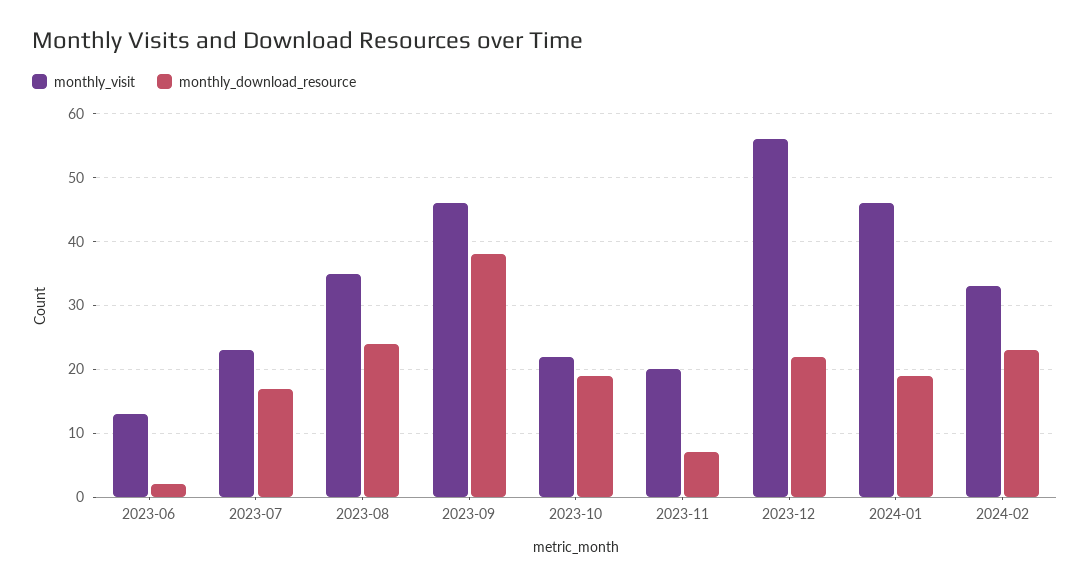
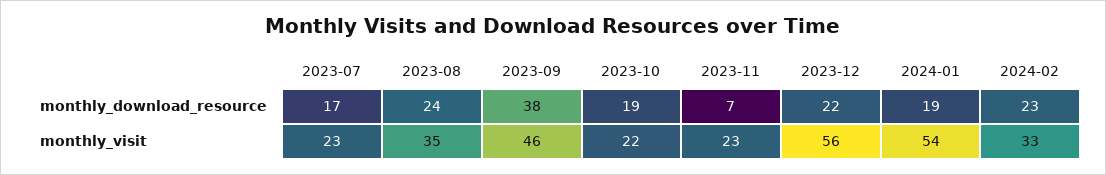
monthly_visit, 2023-06: 13 -> none
monthly_download_resource, 2023-06: 2 -> none
monthly_visit, 2023-11: 20 -> 23
monthly_visit, 2024-01: 46 -> 54

